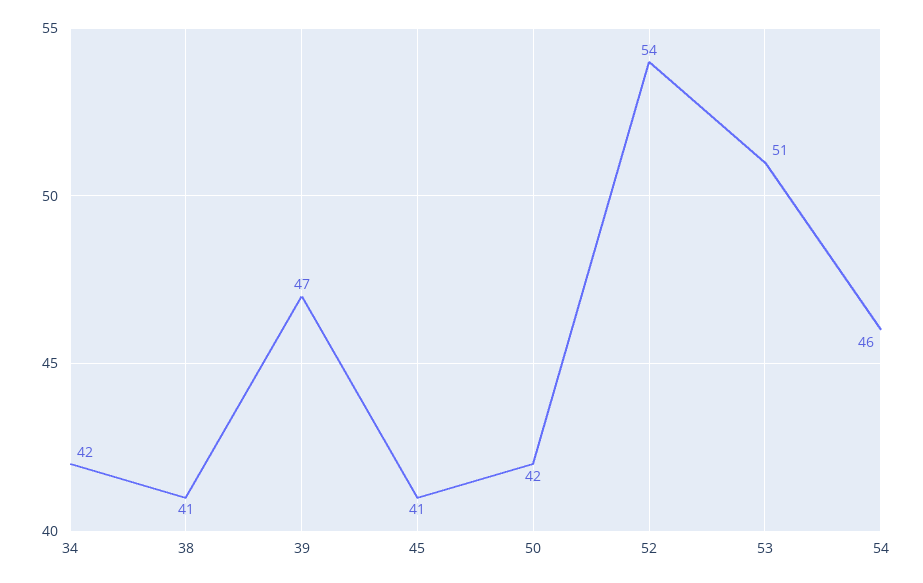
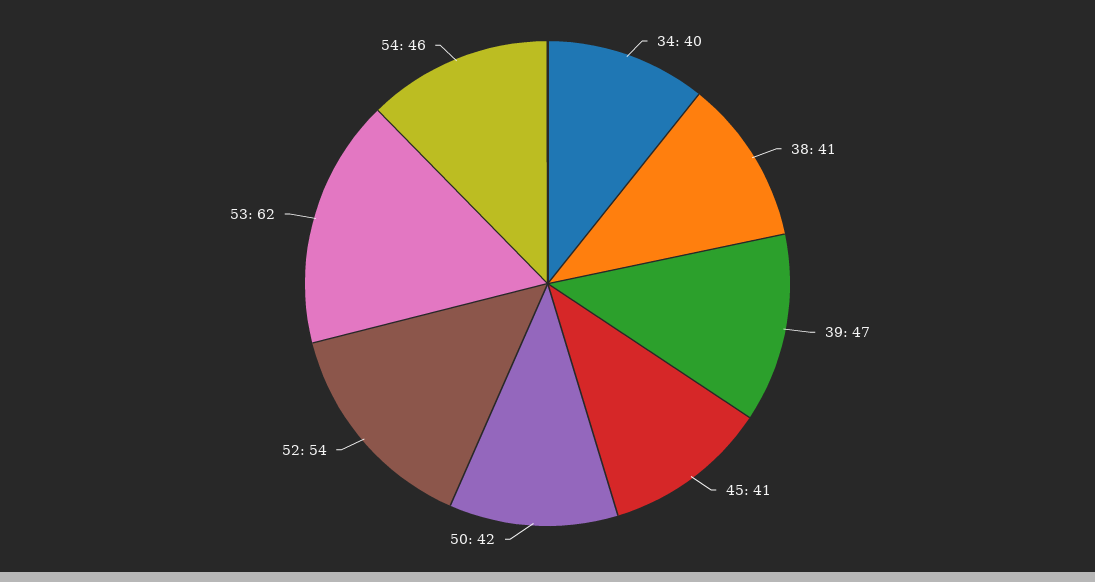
34: 42 -> 40
53: 51 -> 62

